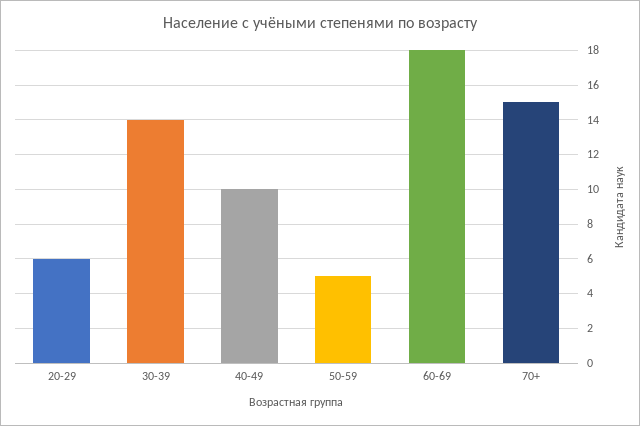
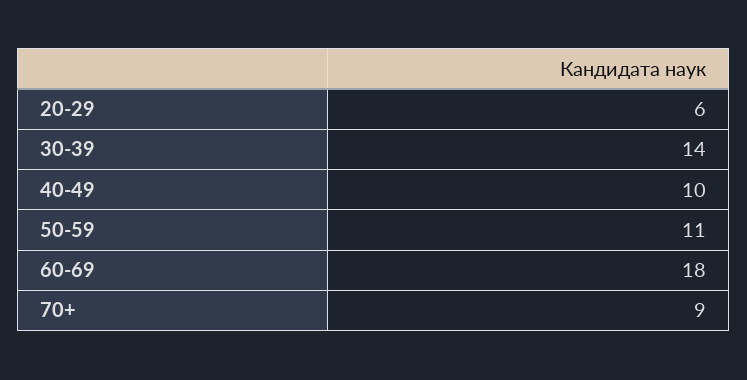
50-59: 5 -> 11
70+: 15 -> 9

